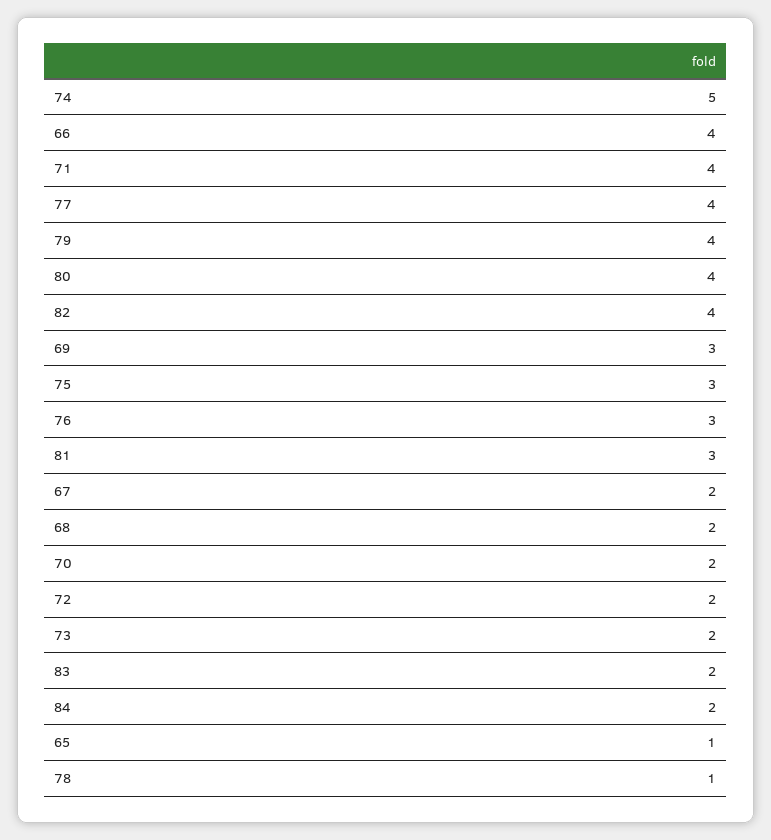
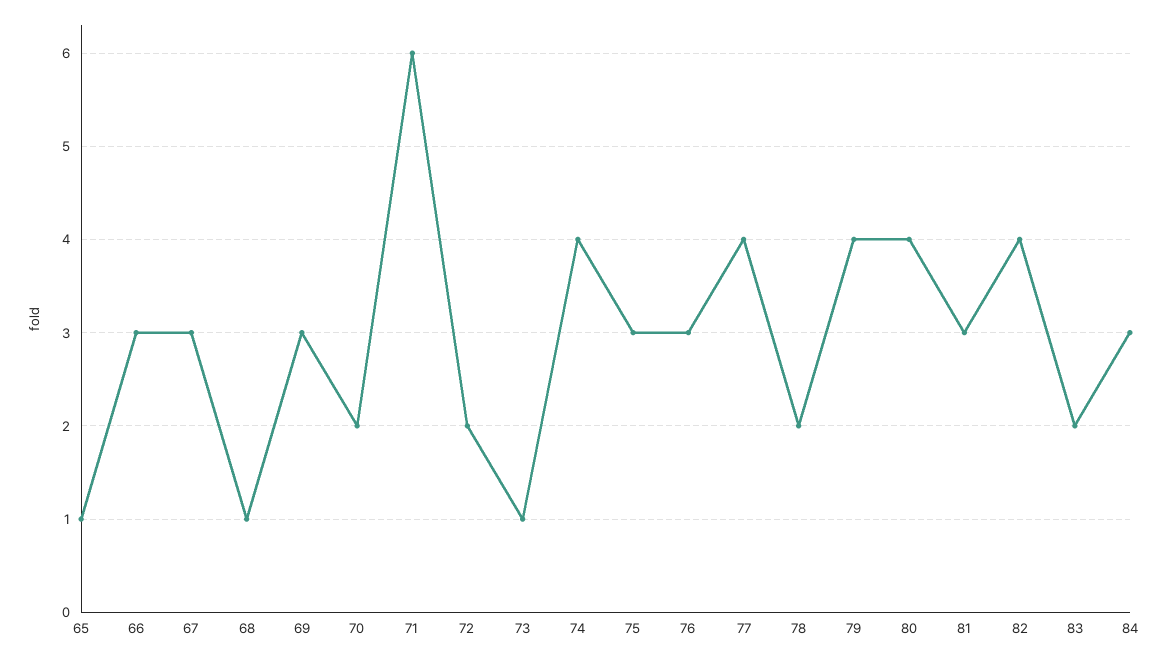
74: 5 -> 4
66: 4 -> 3
71: 4 -> 6
67: 2 -> 3
68: 2 -> 1
73: 2 -> 1
84: 2 -> 3
78: 1 -> 2

